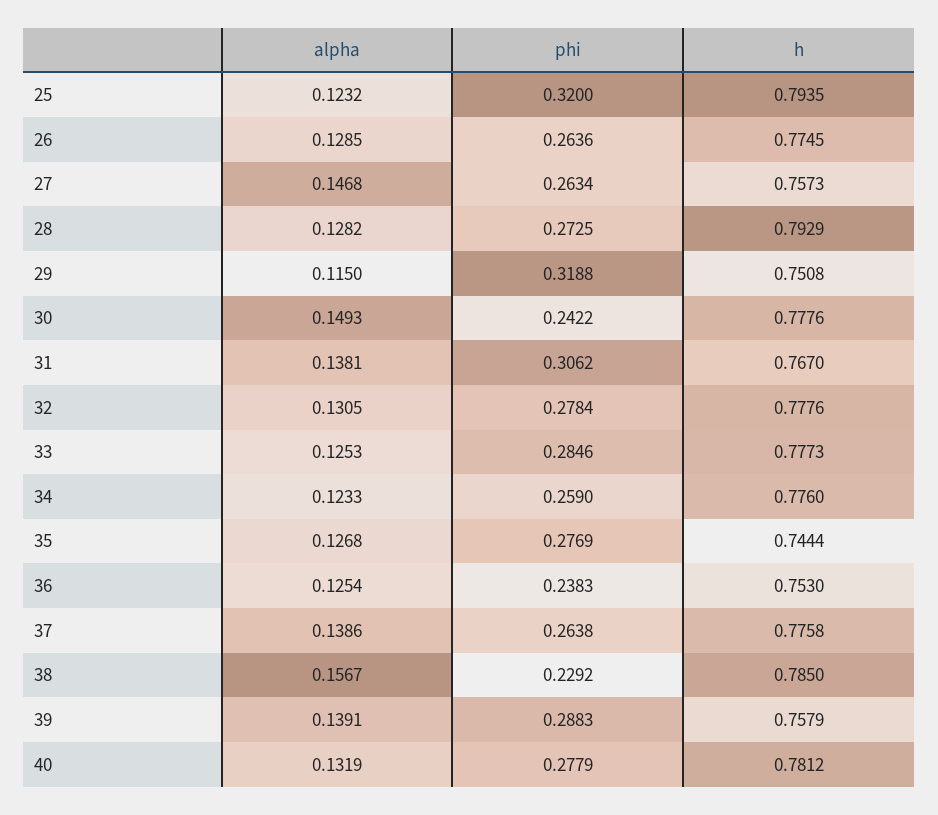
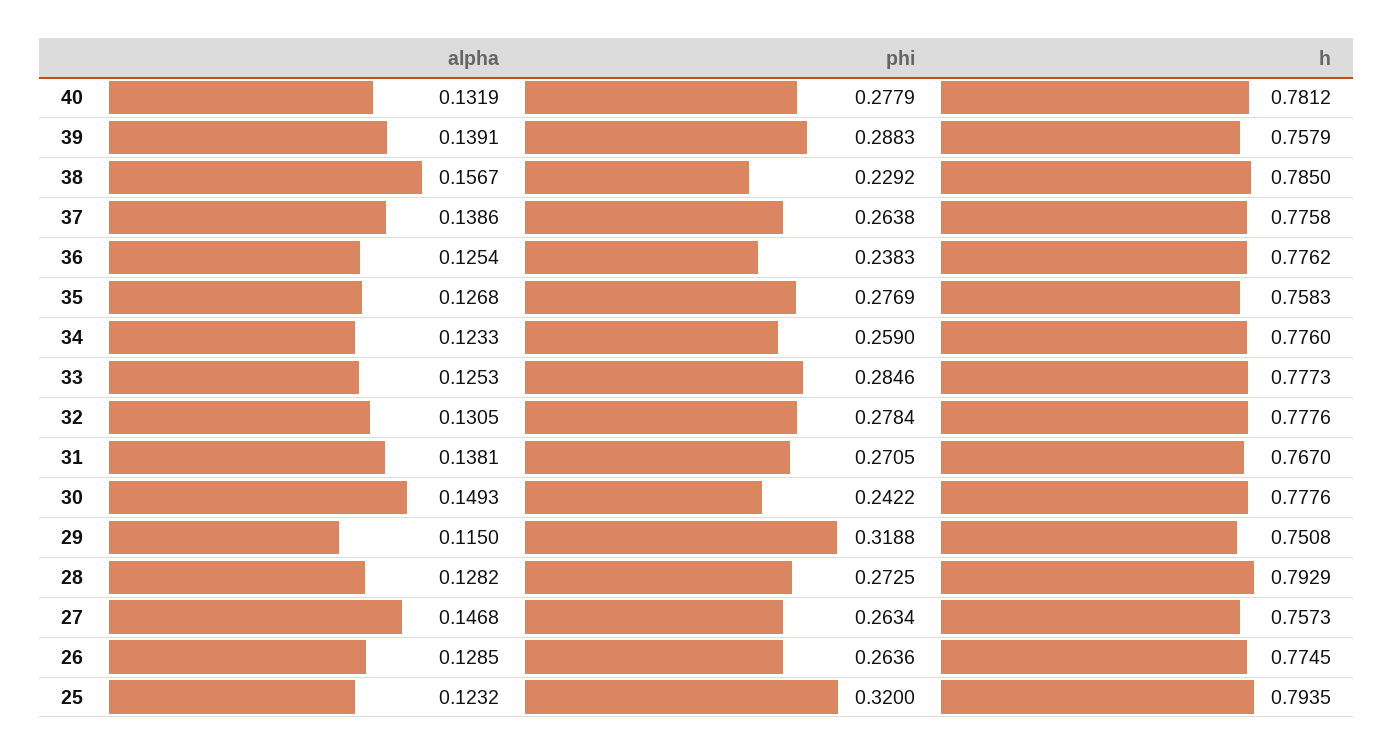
phi, 31: 0.3062 -> 0.2705
h, 35: 0.7444 -> 0.7583
h, 36: 0.753 -> 0.7762

